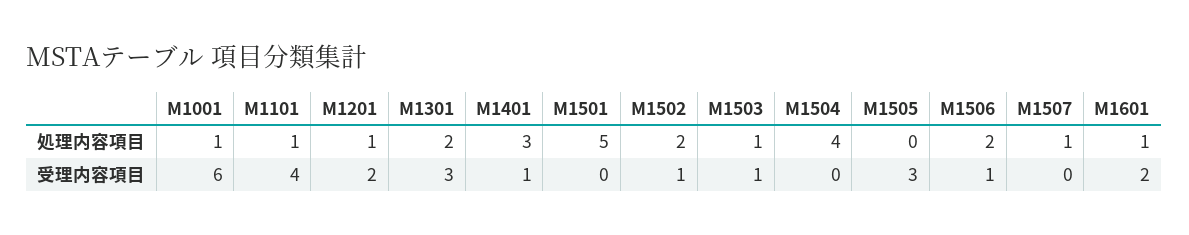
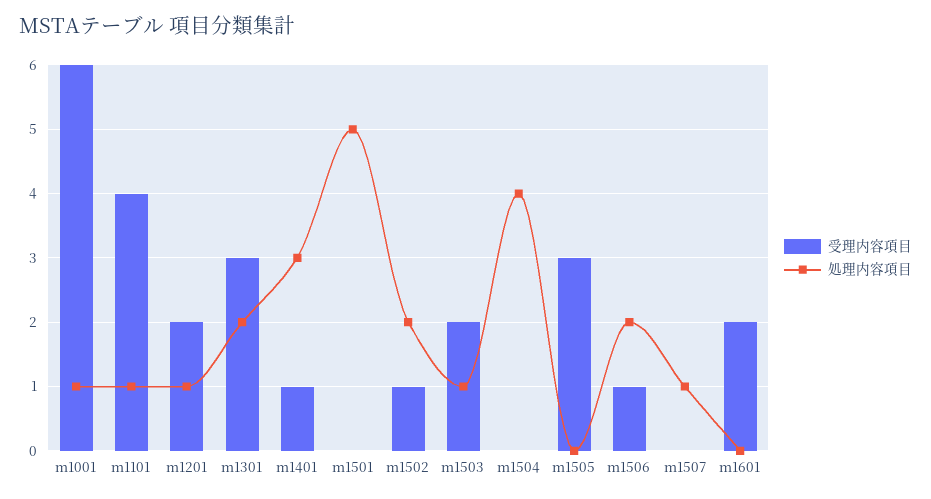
処理内容項目, M1601: 1 -> 0
受理内容項目, M1503: 1 -> 2

